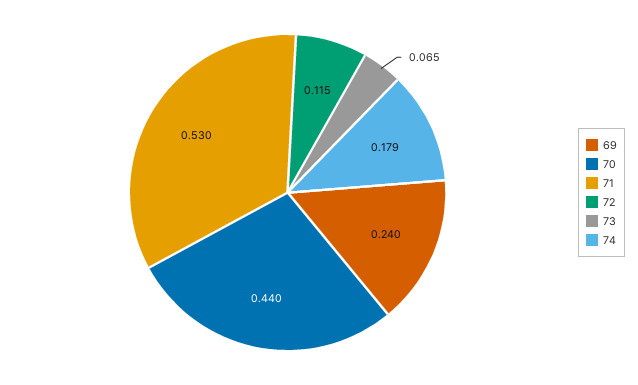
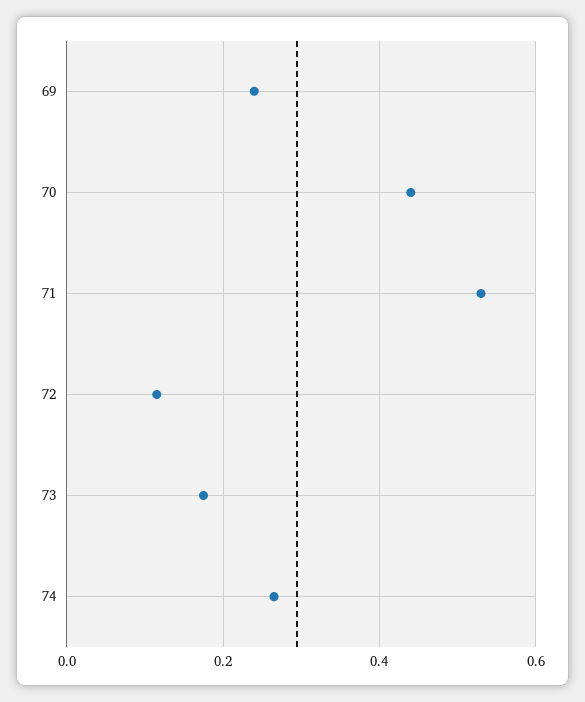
73: 0.065 -> 0.18
74: 0.179 -> 0.26

